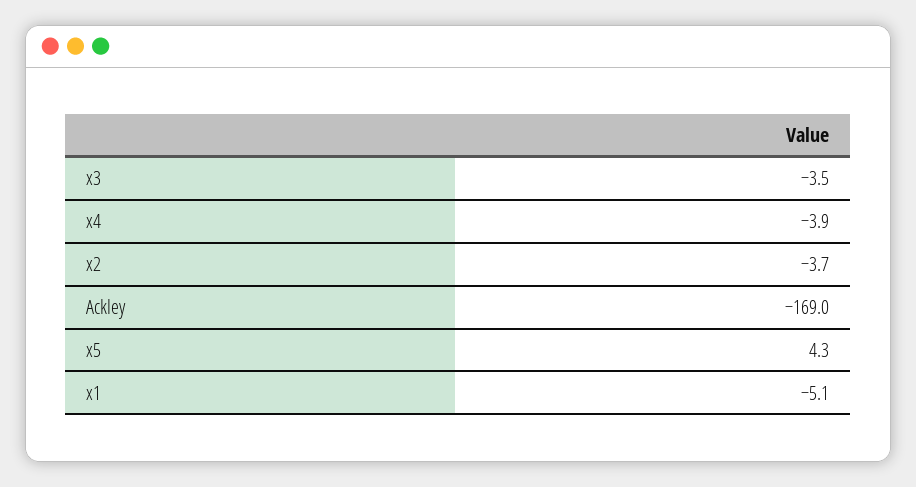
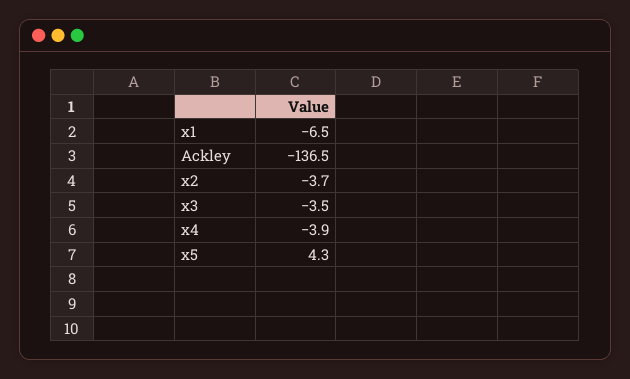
Ackley: -169 -> -136.5
x1: -5.1 -> -6.5

